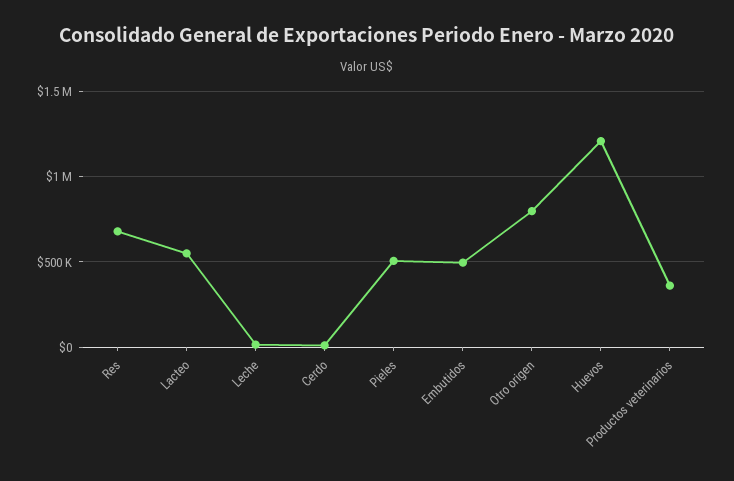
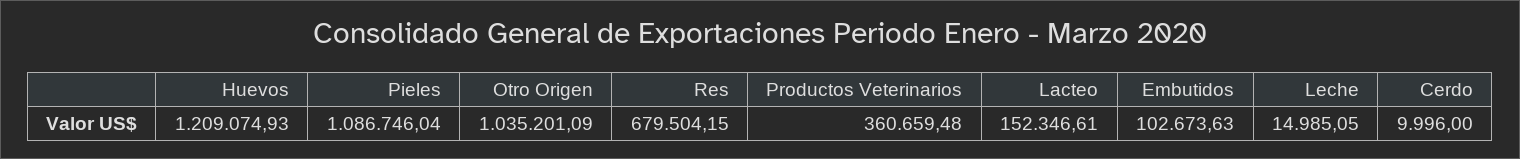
Lacteo: 550000 -> 152346.61
Pieles: 500000 -> 1086746.04
Embutidos: 500000 -> 102673.63
Otro origen: 800000 -> 1035201.09

